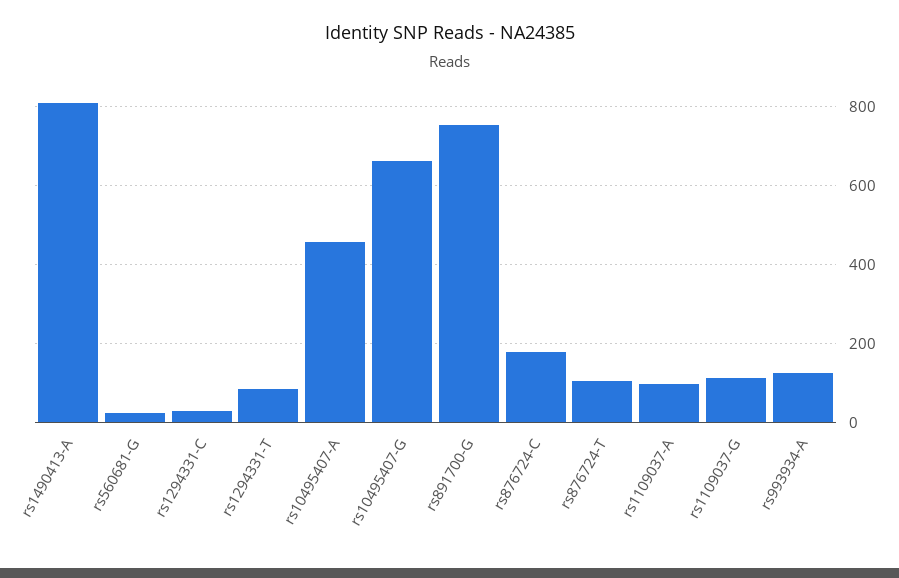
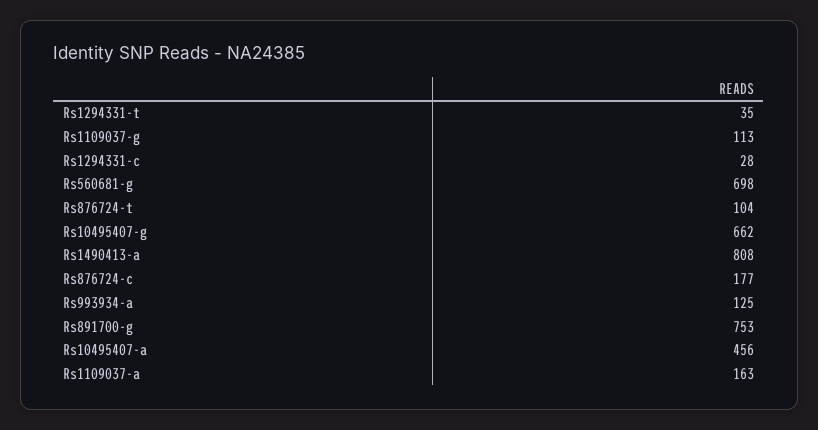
rs560681-G: 20 -> 698
rs1294331-T: 80 -> 35
rs1109037-A: 100 -> 163

